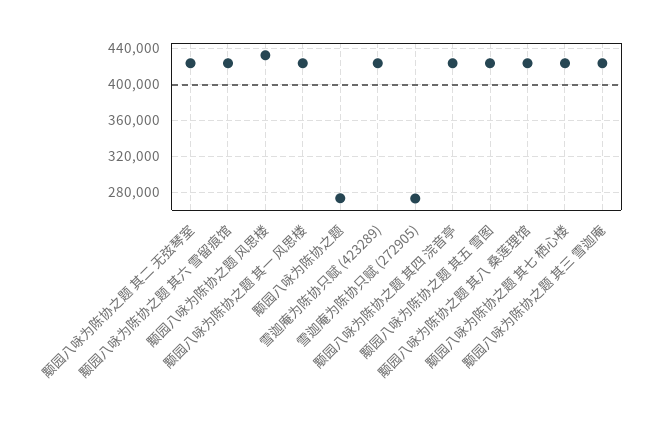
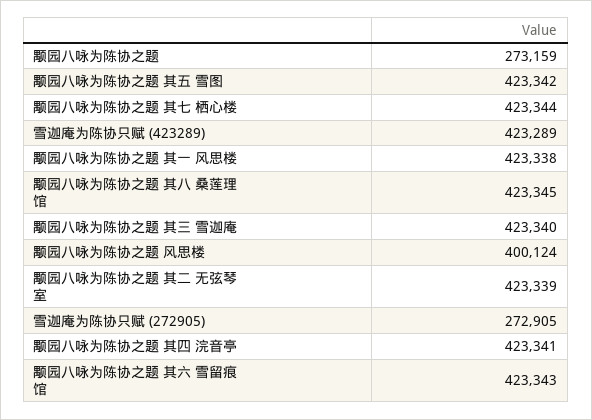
颙园八咏为陈协之题 风思楼: 430000 -> 400124

